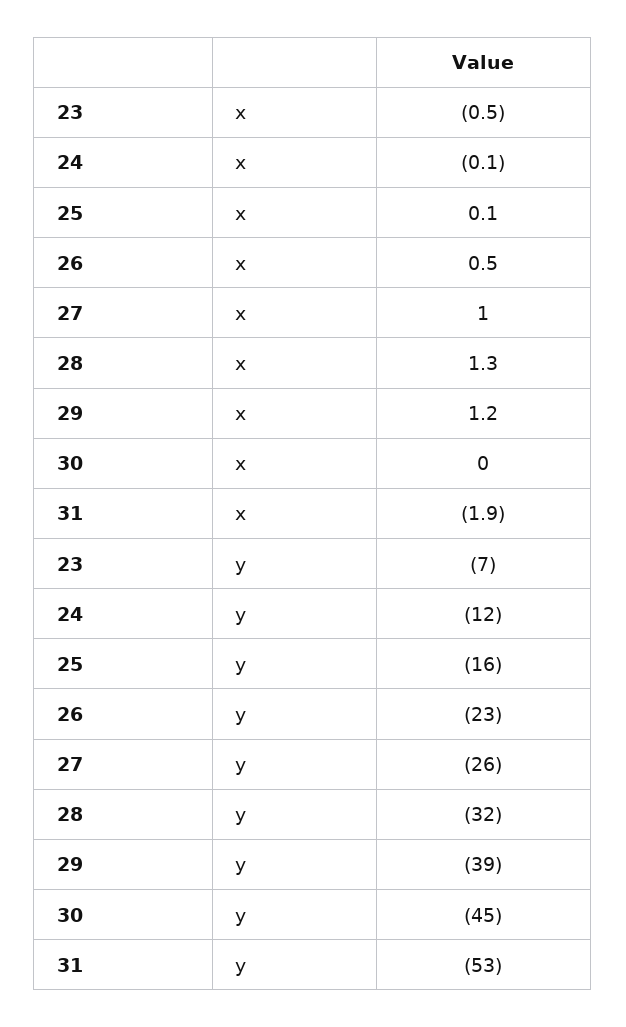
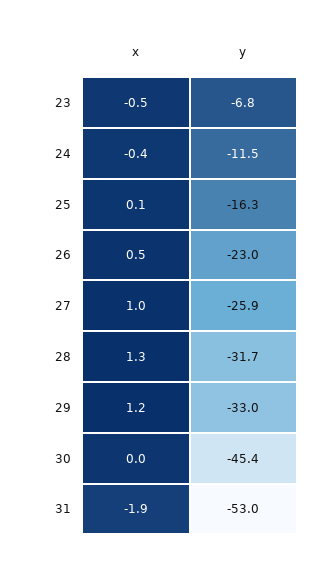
24, x: -0.1 -> -0.4
29, y: -39 -> -33

